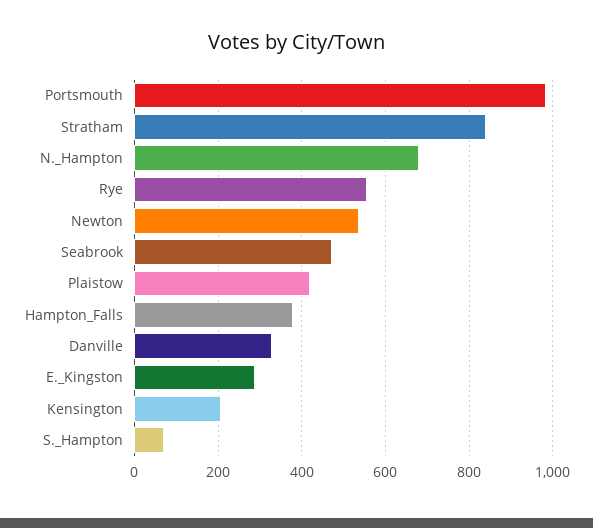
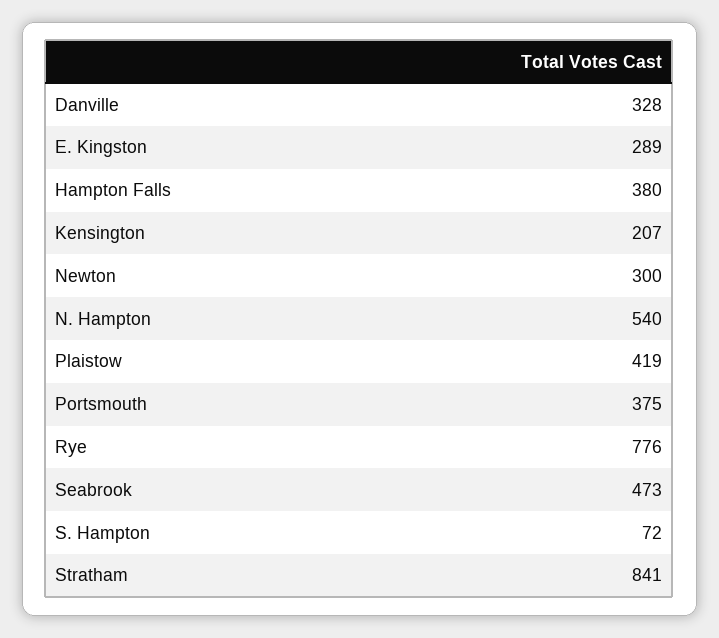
Portsmouth: 980 -> 375
N._Hampton: 680 -> 540
Rye: 560 -> 776
Newton: 540 -> 300

